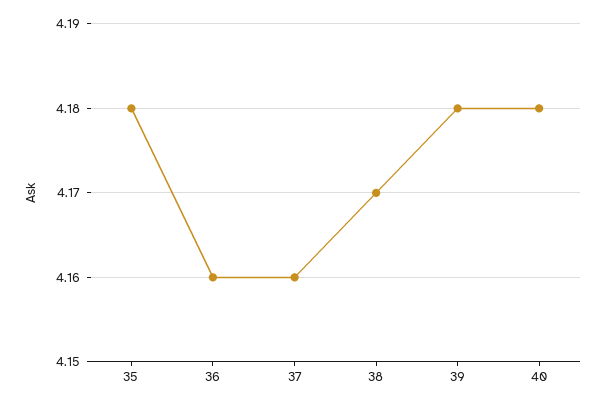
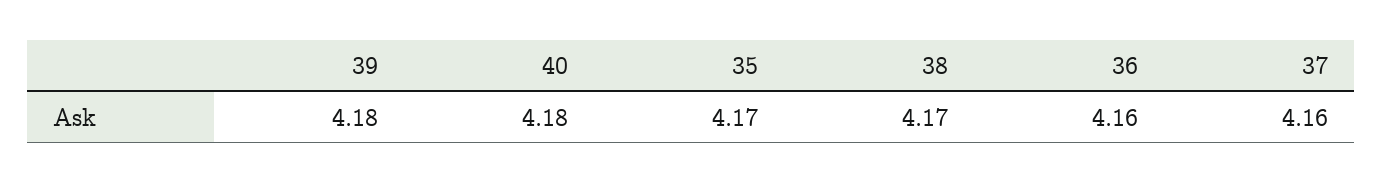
35: 4.18 -> 4.17

